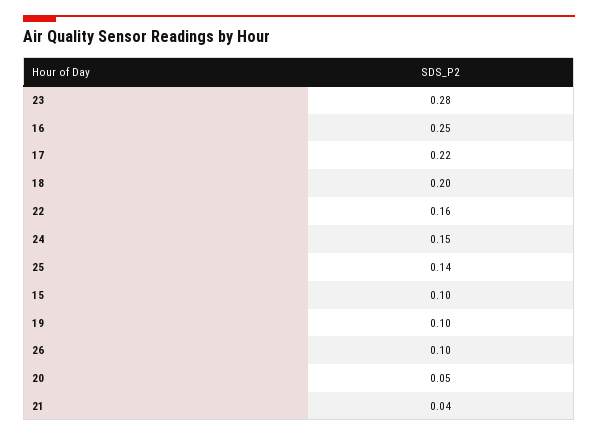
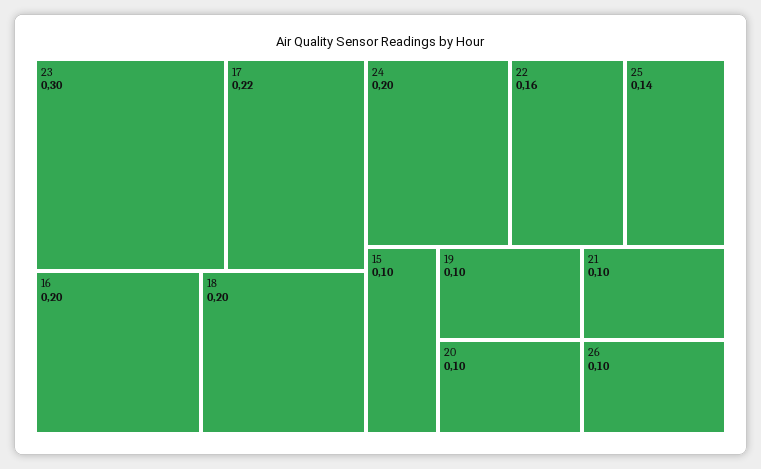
23: 0.28 -> 0.3
16: 0.25 -> 0.2
24: 0.15 -> 0.2
20: 0.05 -> 0.1
21: 0.04 -> 0.1

